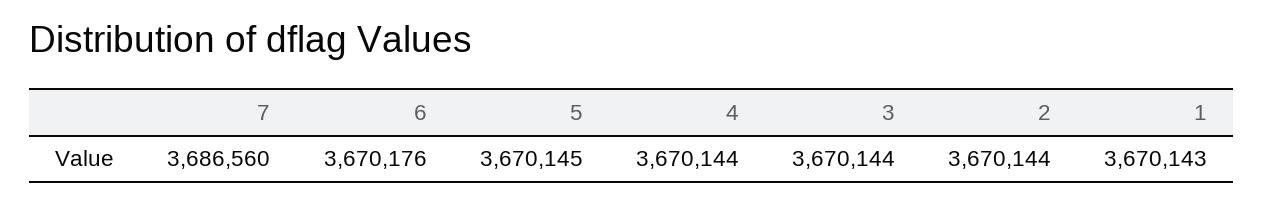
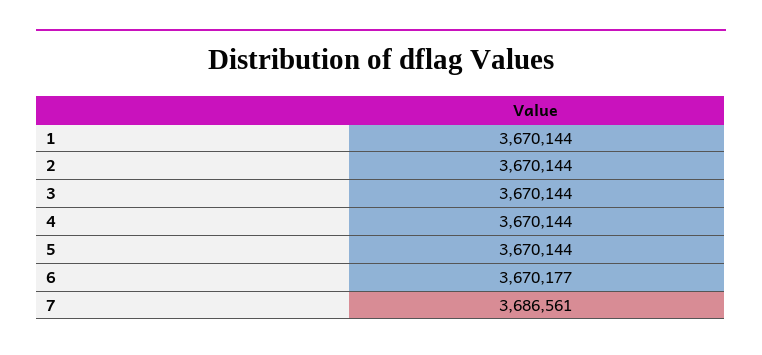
7: 3686560 -> 3686561
6: 3670176 -> 3670177
5: 3670145 -> 3670144
1: 3670143 -> 3670144

